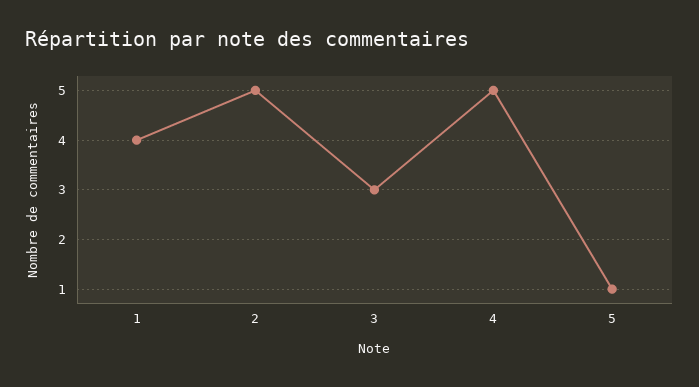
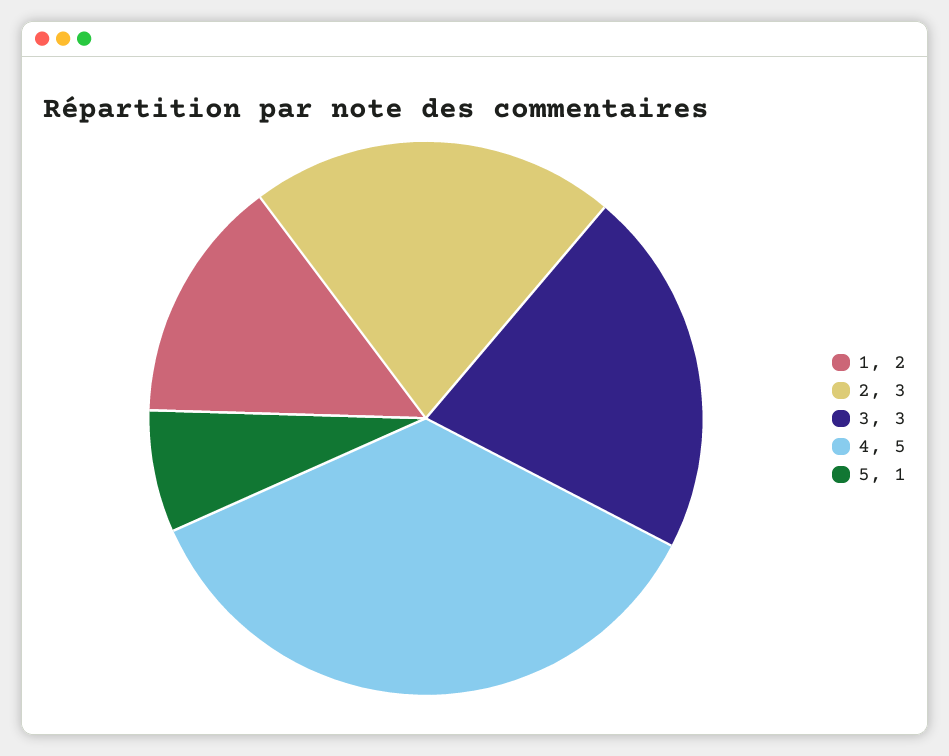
1: 4 -> 2
2: 5 -> 3

